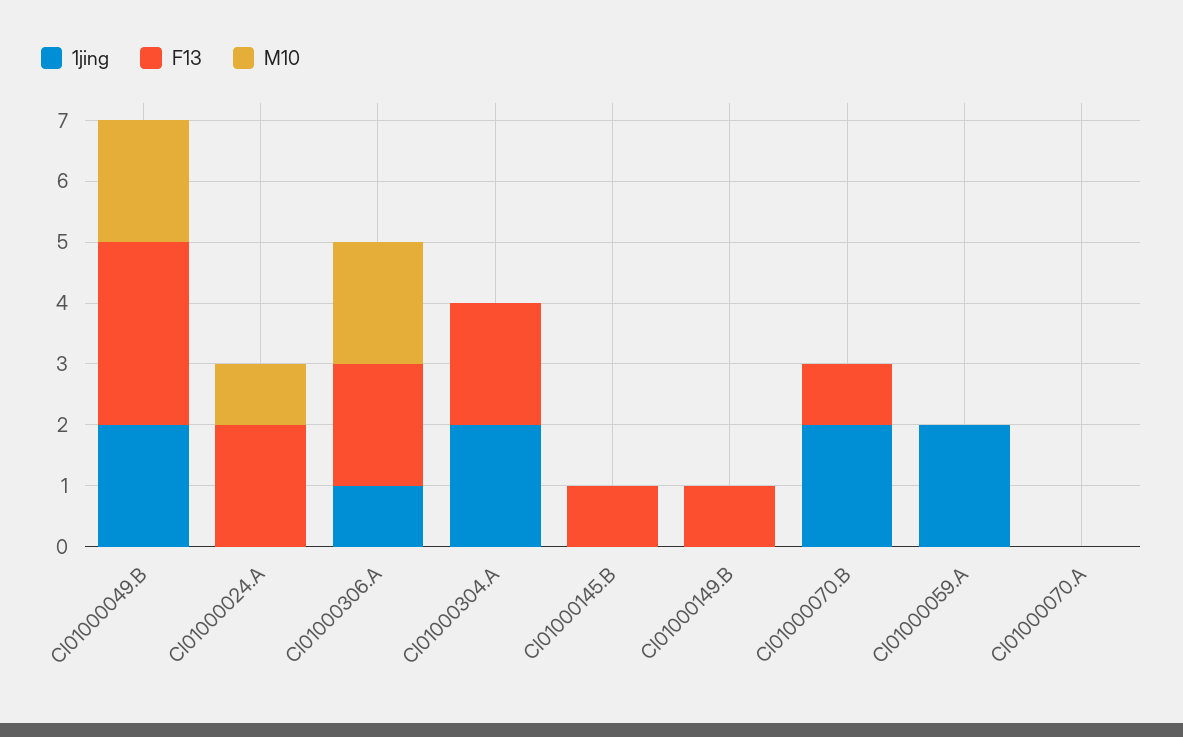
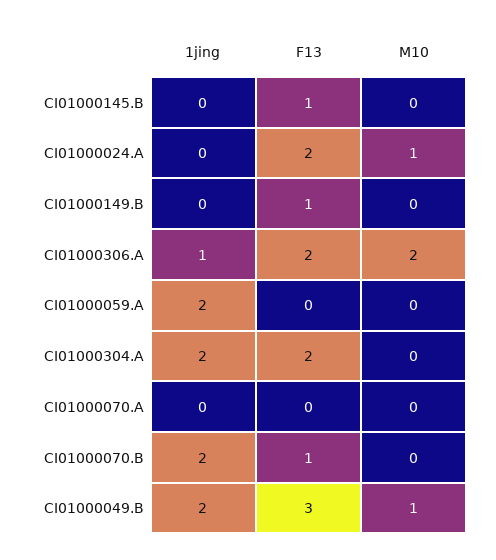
M10, CI01000049.B: 2 -> 1

